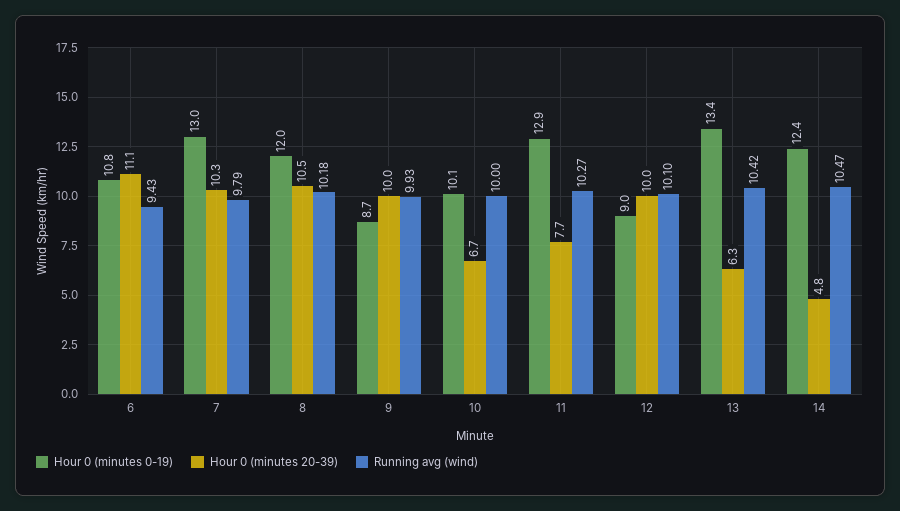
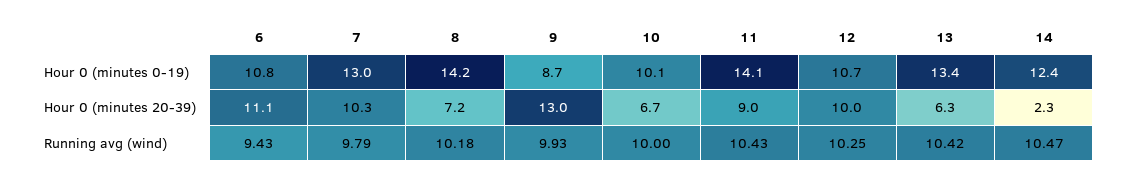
Hour 0 (minutes 0-19), 8: 12 -> 14.2
Hour 0 (minutes 20-39), 8: 10.5 -> 7.2
Hour 0 (minutes 20-39), 9: 10 -> 13
Hour 0 (minutes 0-19), 11: 12.9 -> 14.1
Hour 0 (minutes 20-39), 11: 7.7 -> 9
Running avg (wind), 11: 10.27 -> 10.43
Hour 0 (minutes 0-19), 12: 9 -> 10.7
Running avg (wind), 12: 10.1 -> 10.25
Hour 0 (minutes 20-39), 14: 4.8 -> 2.3

